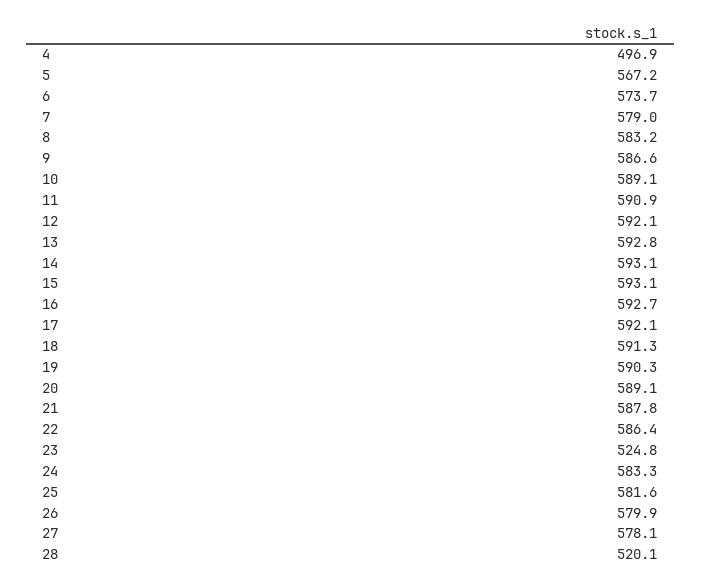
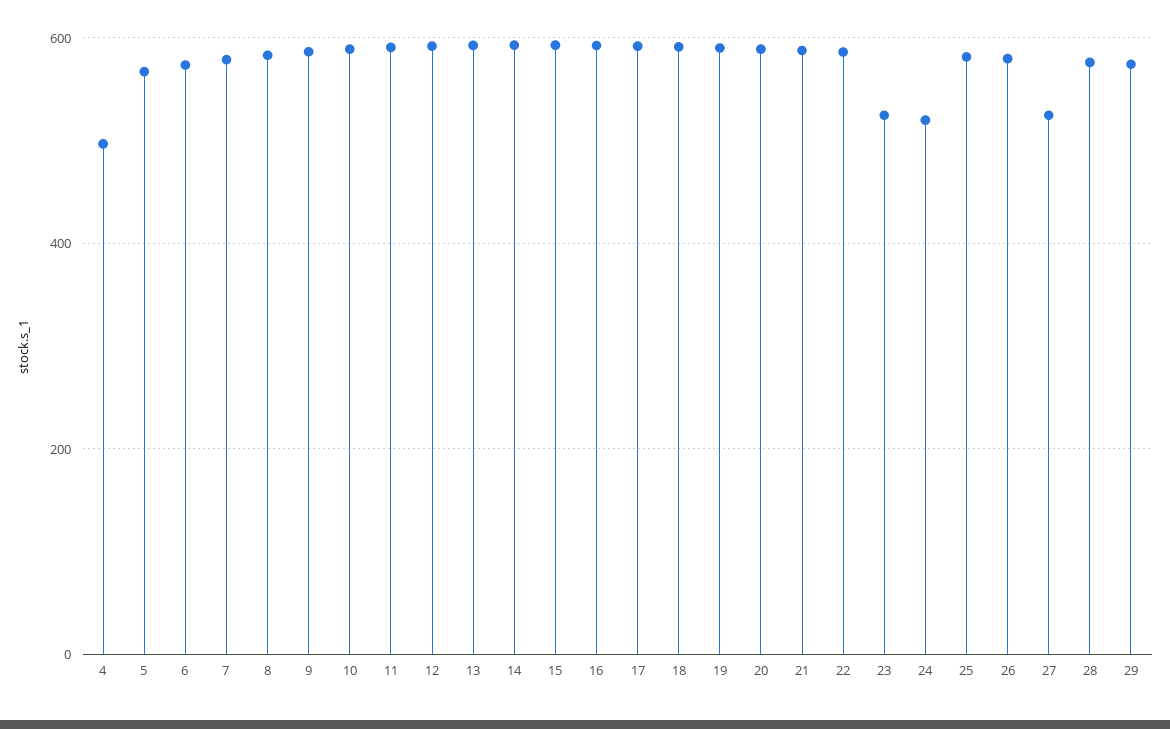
24: 583.3 -> 520
27: 578.1 -> 520
28: 520.1 -> 580
29: none -> 580

